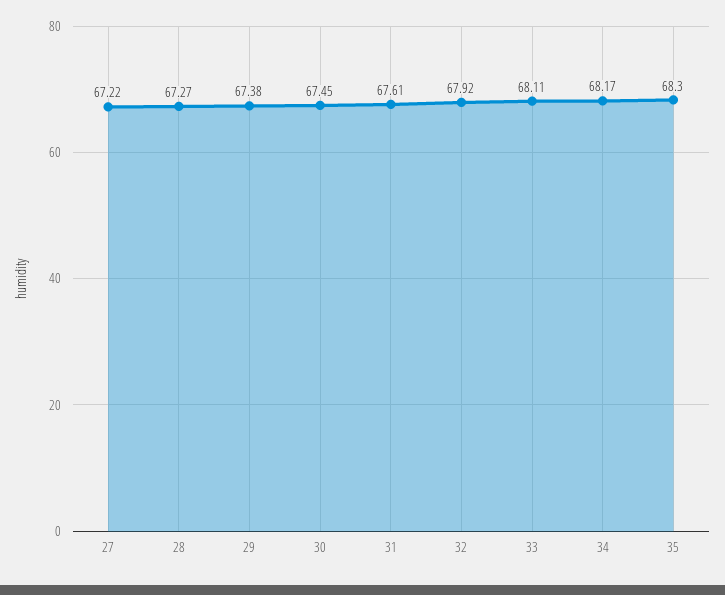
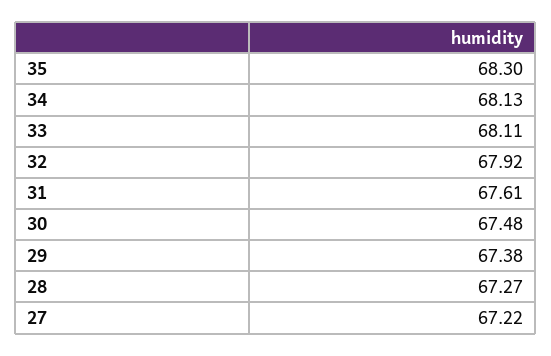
30: 67.45 -> 67.48
34: 68.17 -> 68.13

